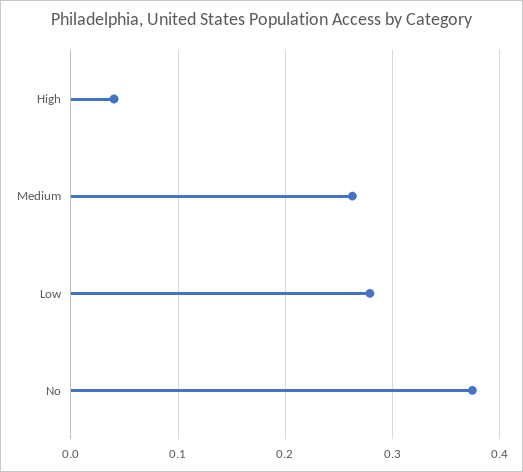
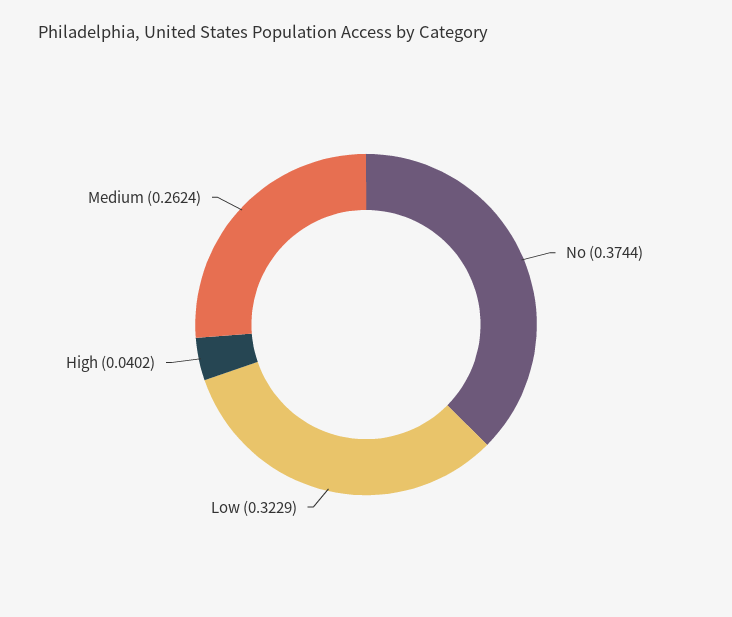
Low: 0.28 -> 0.3229

